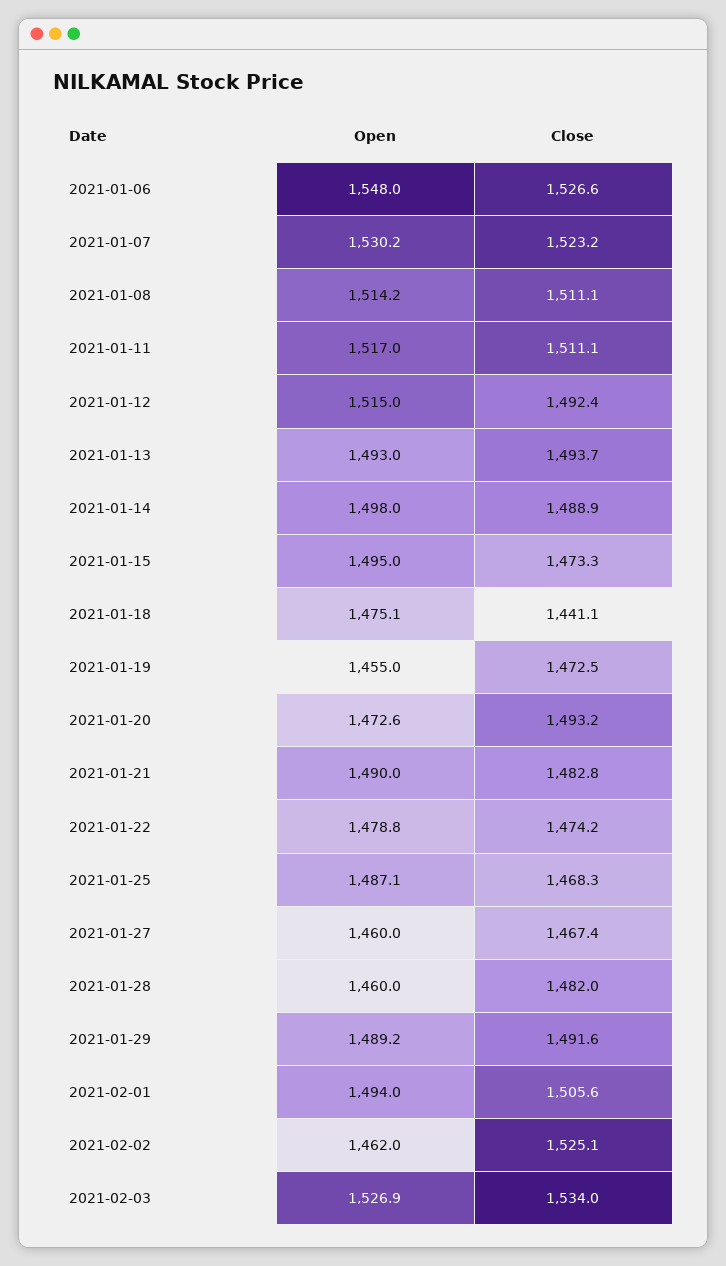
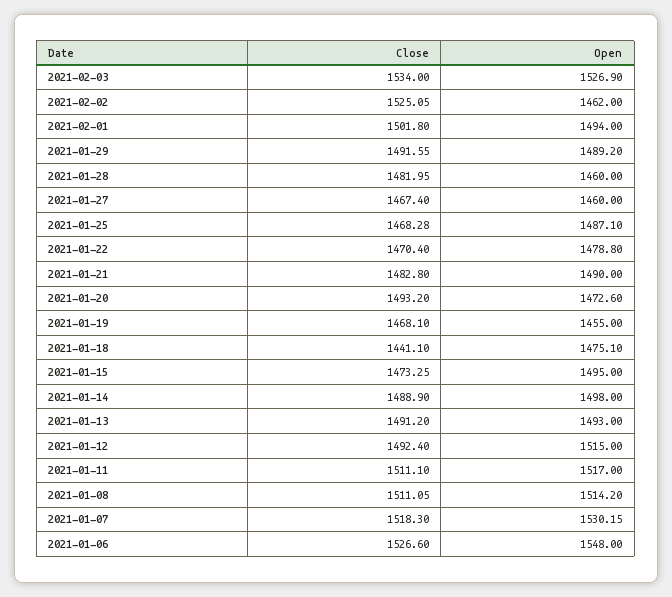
Close, 2021-01-07: 1523.2 -> 1518.3
Close, 2021-01-13: 1493.7 -> 1491.2
Close, 2021-01-19: 1472.5 -> 1468.1
Close, 2021-01-22: 1474.2 -> 1470.4
Close, 2021-02-01: 1505.6 -> 1501.8

